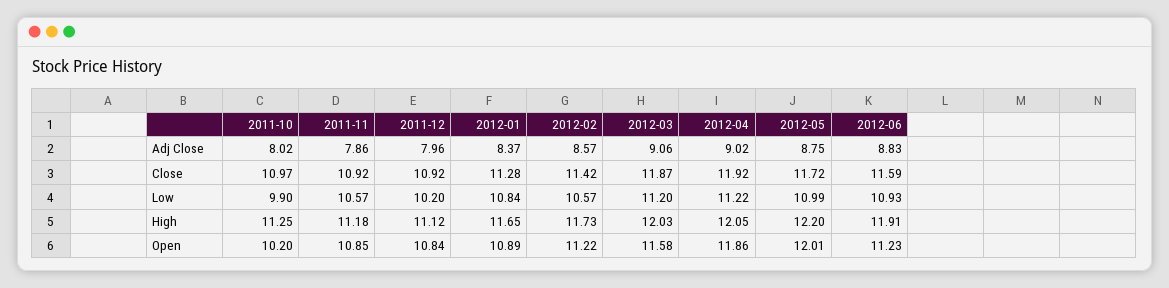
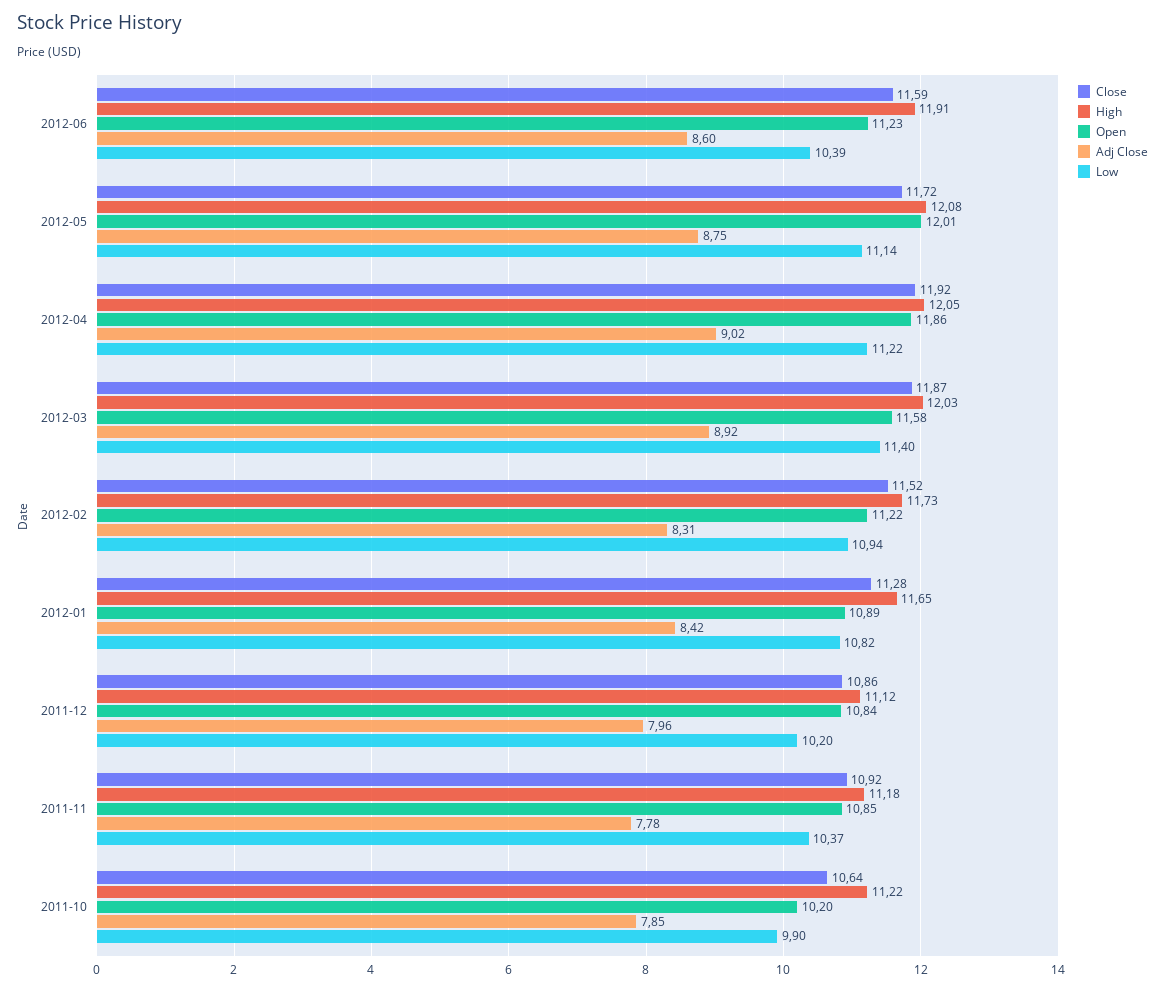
Adj Close, 2011-10: 8.02 -> 7.85
Adj Close, 2011-11: 7.86 -> 7.78
Adj Close, 2012-01: 8.37 -> 8.42
Adj Close, 2012-02: 8.57 -> 8.31
Adj Close, 2012-03: 9.06 -> 8.92
Adj Close, 2012-06: 8.83 -> 8.6
Close, 2011-10: 10.97 -> 10.64
Close, 2011-12: 10.92 -> 10.86
Close, 2012-02: 11.42 -> 11.52
Low, 2011-11: 10.57 -> 10.37
Low, 2012-01: 10.84 -> 10.82
Low, 2012-02: 10.57 -> 10.94
Low, 2012-03: 11.2 -> 11.4
Low, 2012-05: 10.99 -> 11.14
Low, 2012-06: 10.93 -> 10.39
High, 2011-10: 11.25 -> 11.22
High, 2012-05: 12.2 -> 12.08

